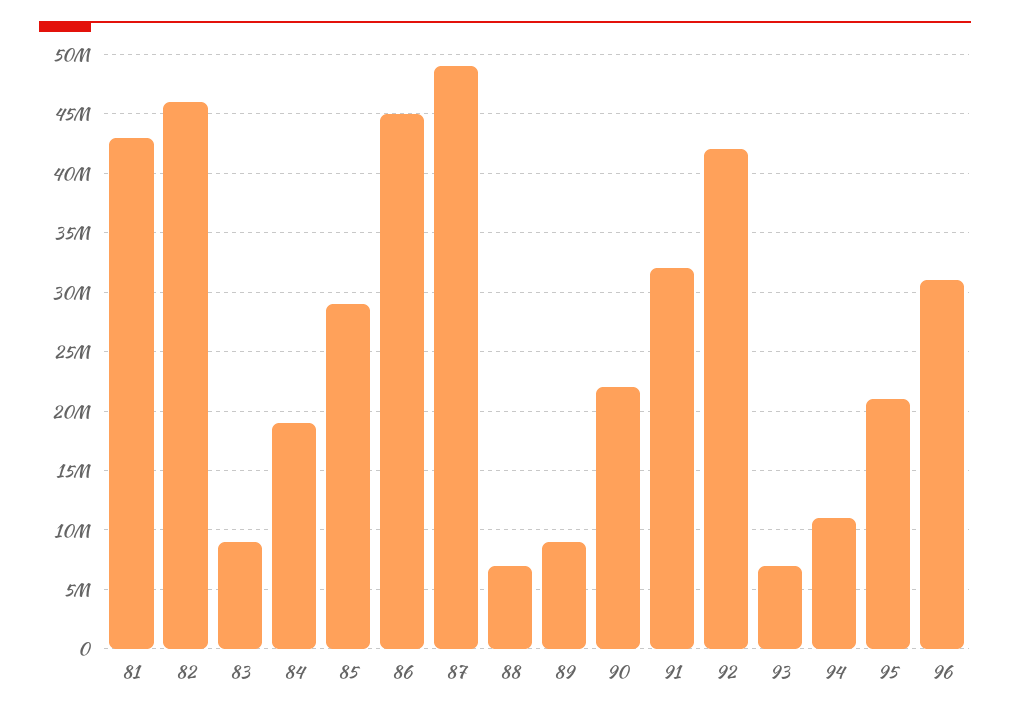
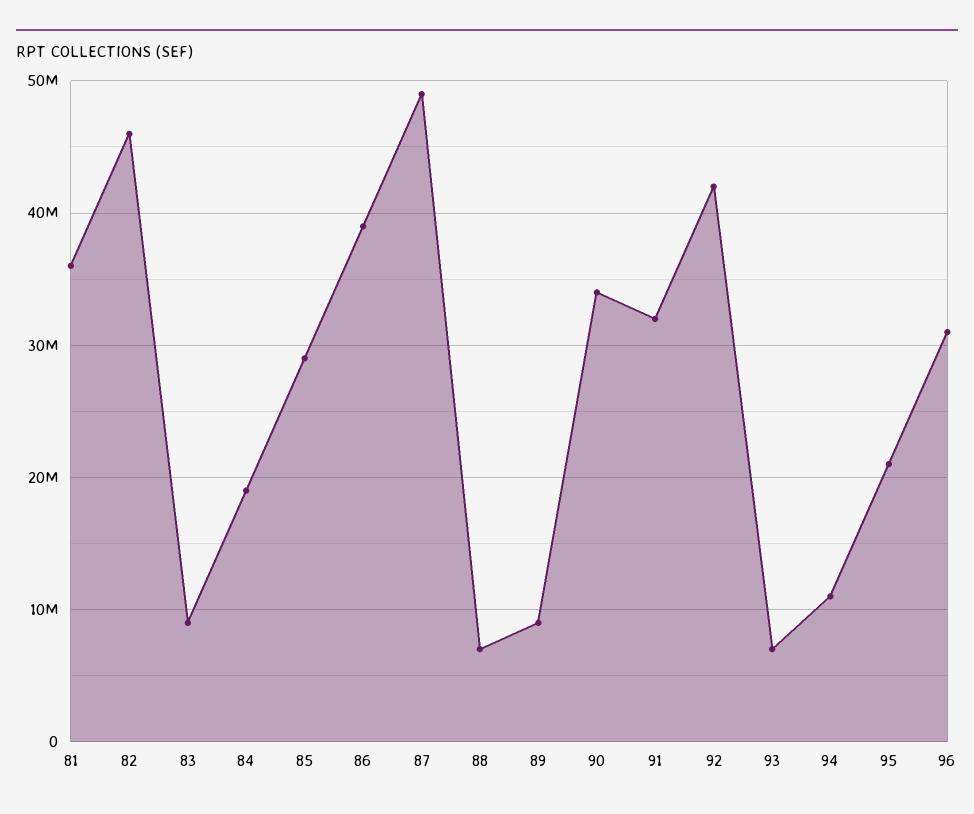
81: 43000000 -> 36000000
86: 45000000 -> 39000000
90: 22000000 -> 34000000

